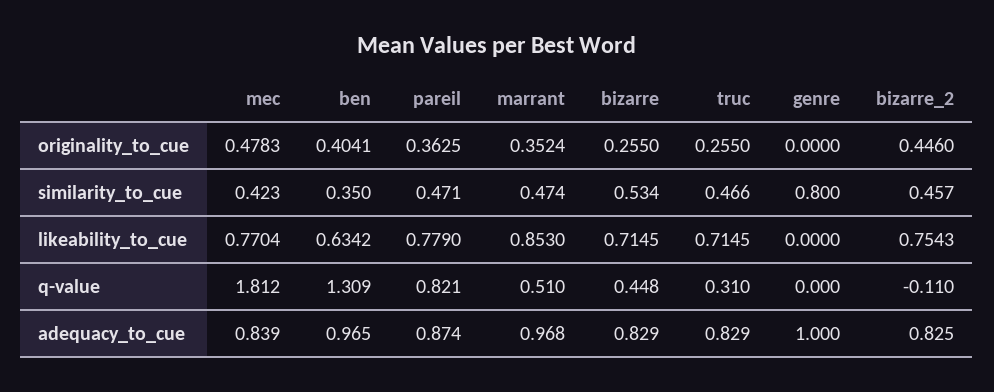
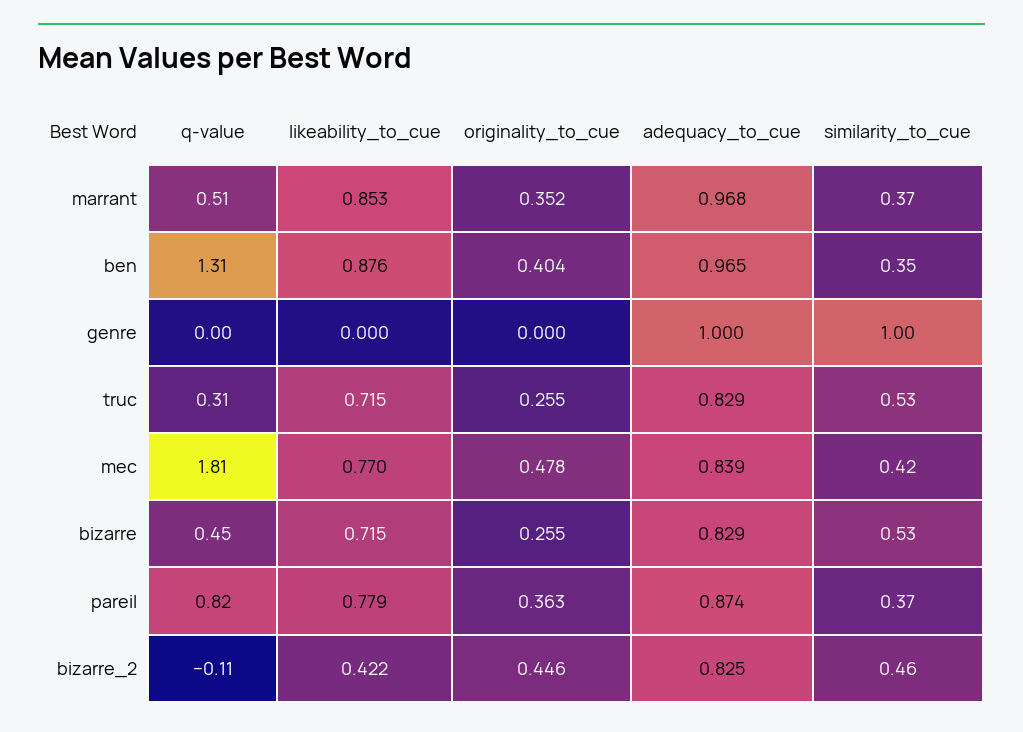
pareil, similarity_to_cue: 0.471 -> 0.37
marrant, similarity_to_cue: 0.474 -> 0.37
truc, similarity_to_cue: 0.466 -> 0.53
genre, similarity_to_cue: 0.8 -> 1
ben, likeability_to_cue: 0.6342 -> 0.876
bizarre_2, likeability_to_cue: 0.7543 -> 0.422

